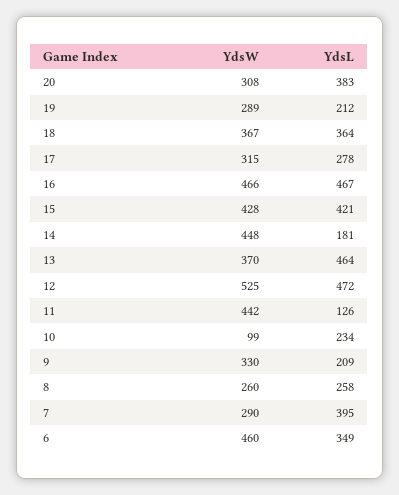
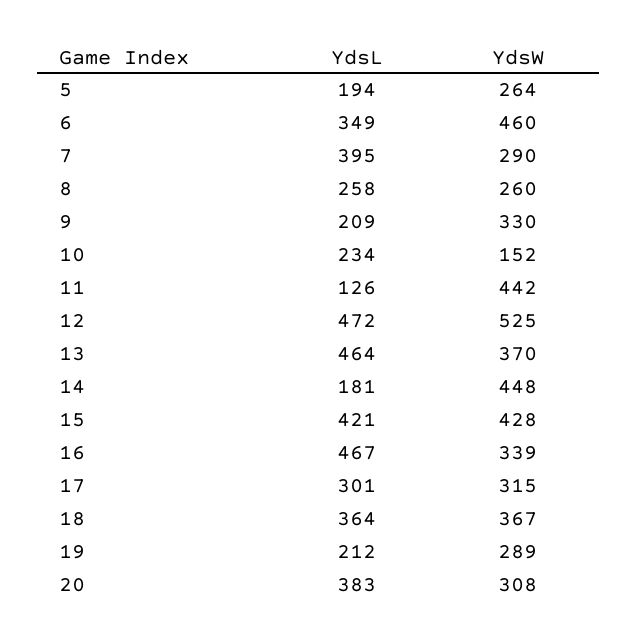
YdsL, 17: 278 -> 301
YdsW, 16: 466 -> 339
YdsW, 10: 99 -> 152
YdsL, 5: none -> 194
YdsW, 5: none -> 264

